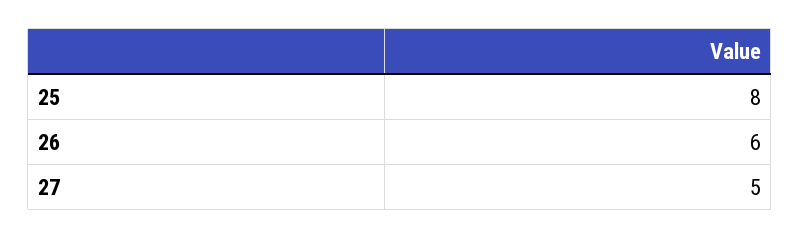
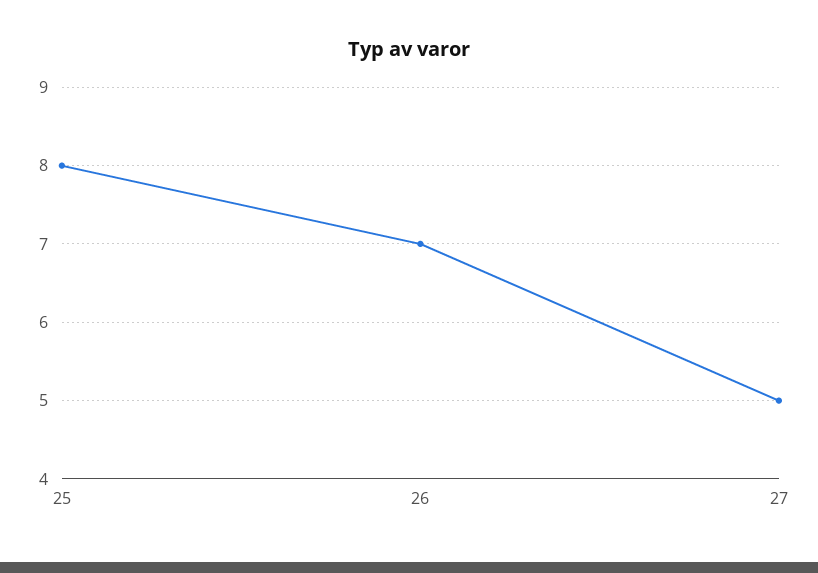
26: 6 -> 7

